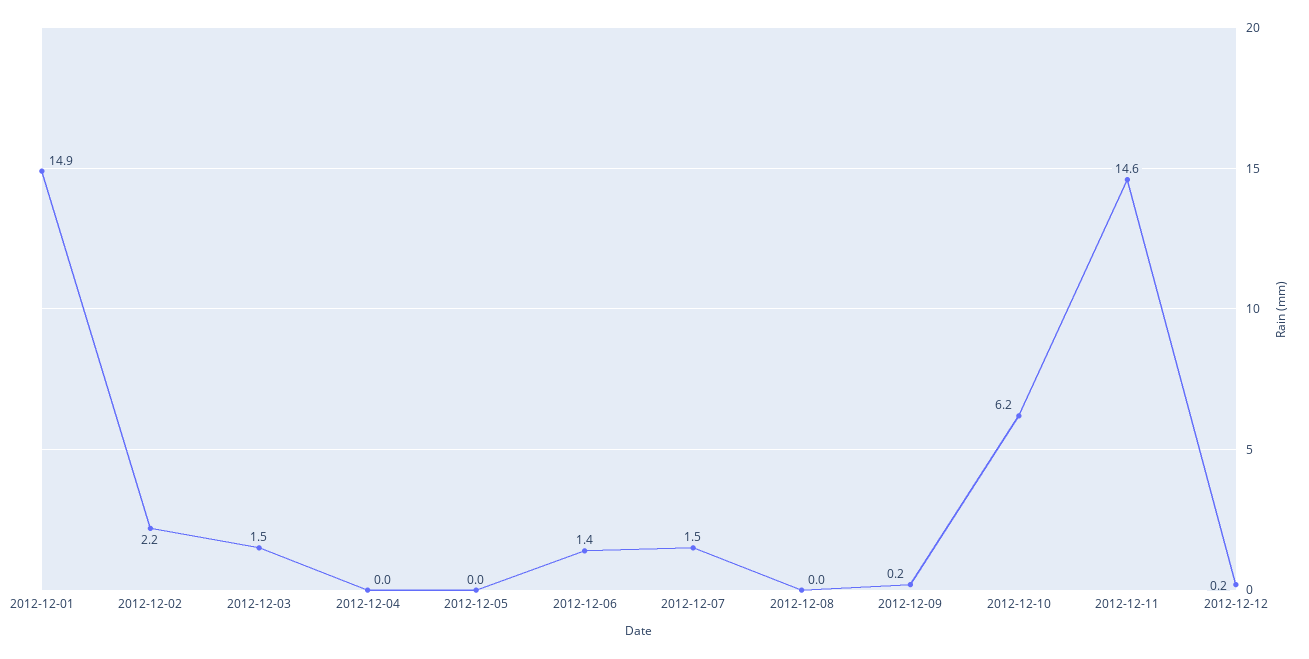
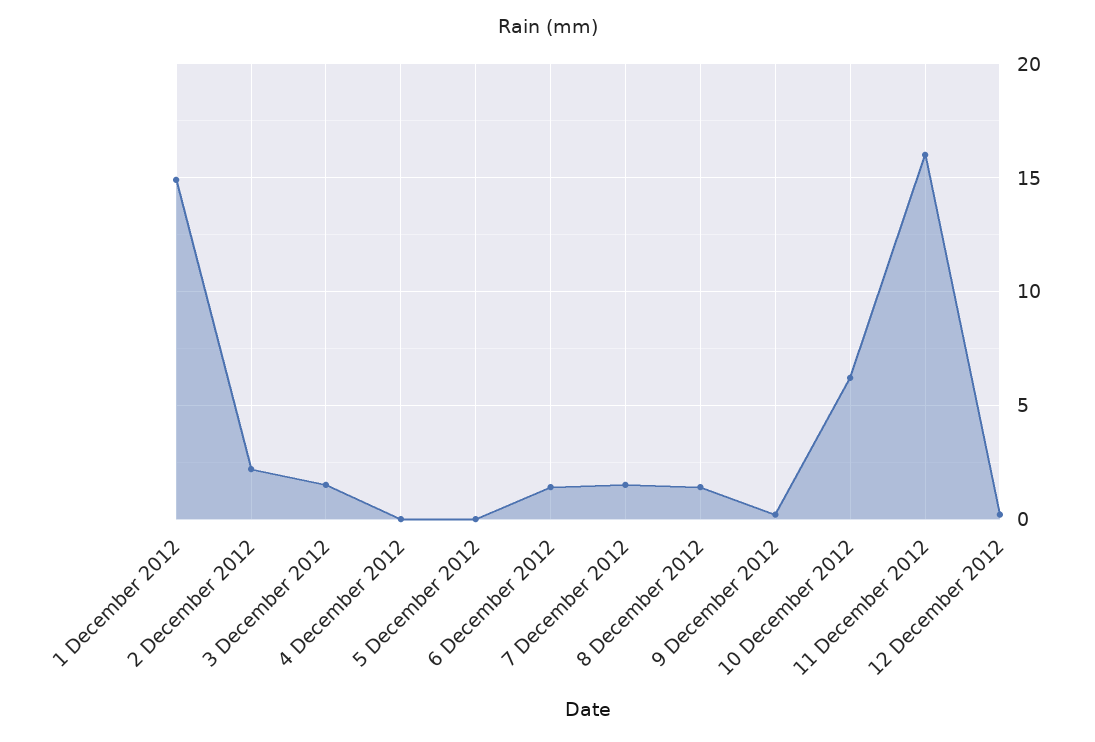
2012-12-08: 0 -> 1.5
2012-12-11: 14.6 -> 16

